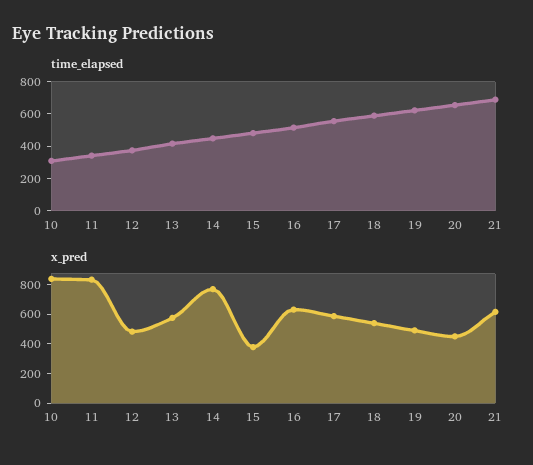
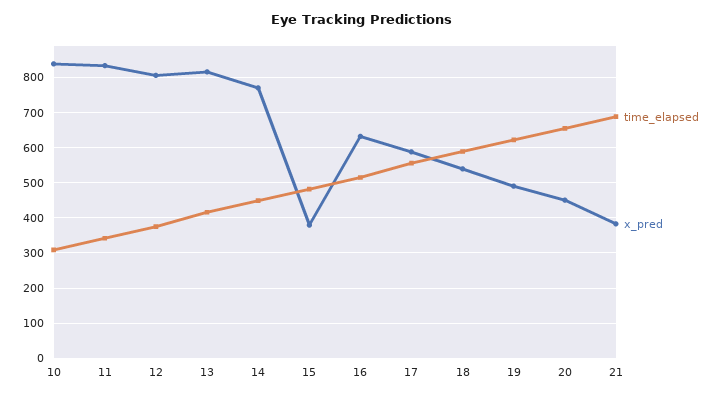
x_pred, 12: 500 -> 800
x_pred, 13: 600 -> 820
x_pred, 21: 600 -> 380

